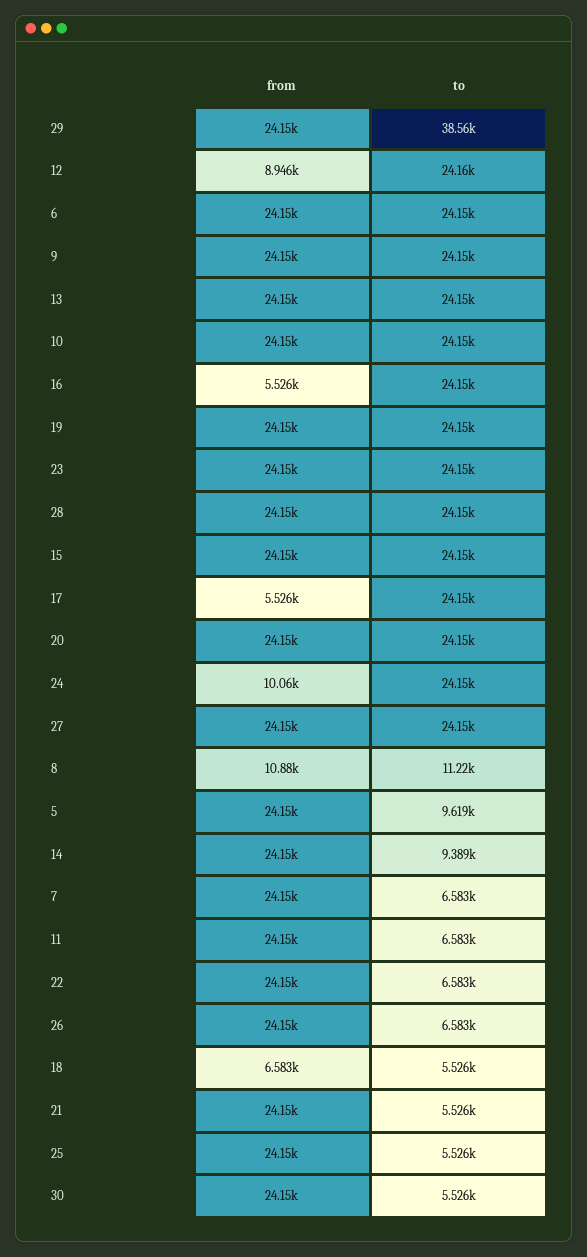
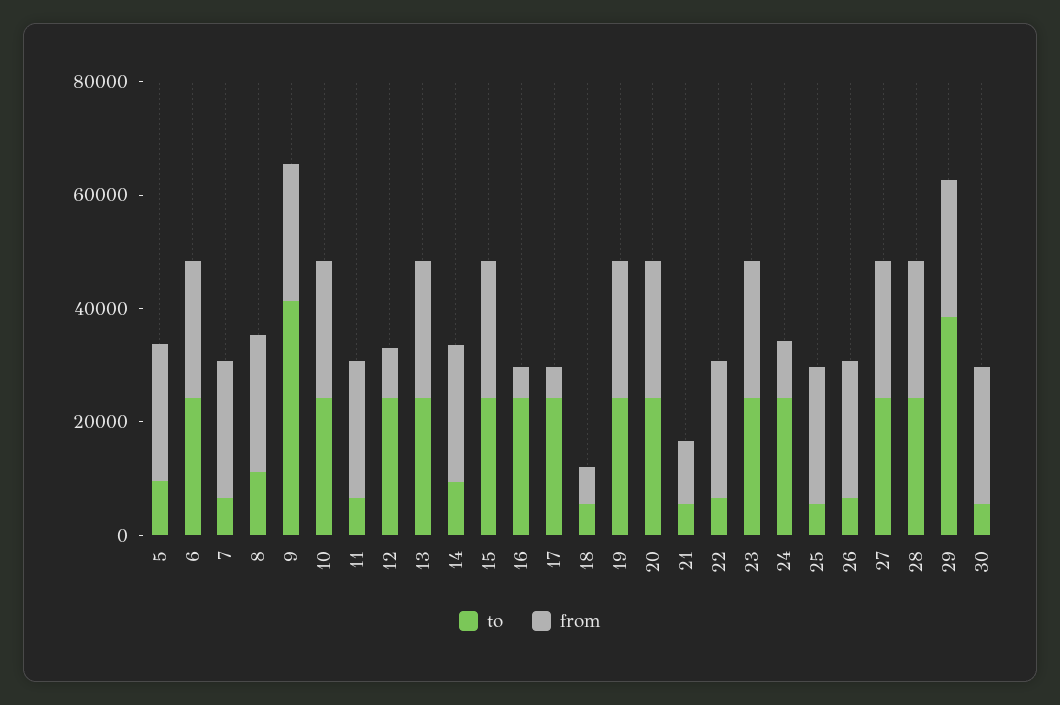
to, 9: 24150 -> 40000
from, 8: 10880 -> 25000
from, 21: 24150 -> 10000

